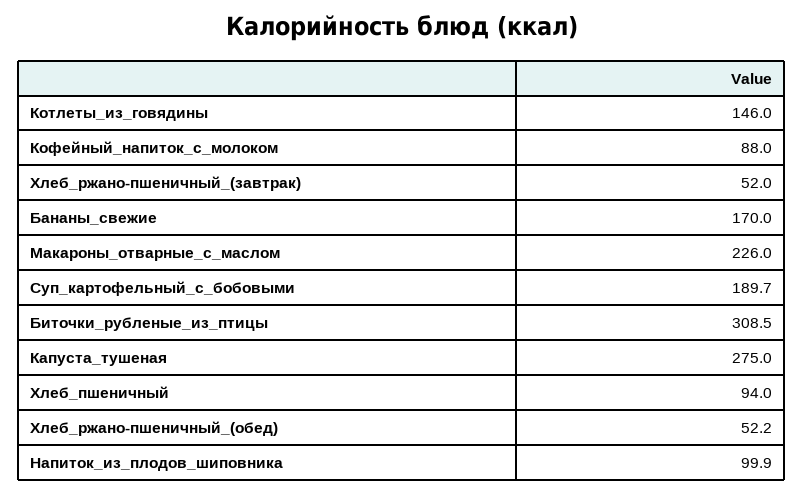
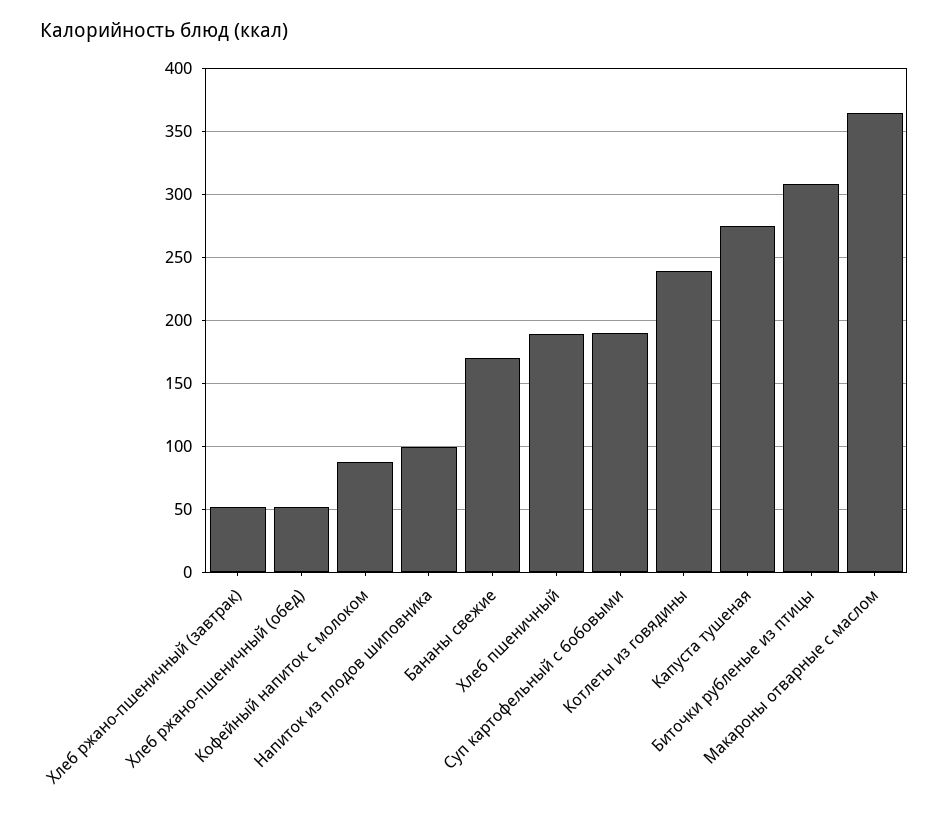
Котлеты_из_говядины: 146 -> 240
Макароны_отварные_с_маслом: 226 -> 365
Хлеб_пшеничный: 94 -> 190

